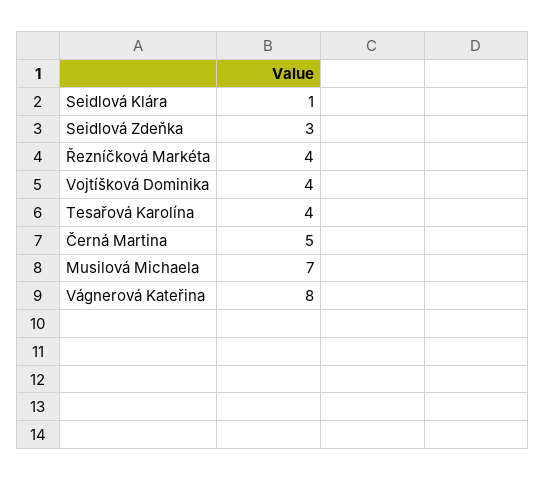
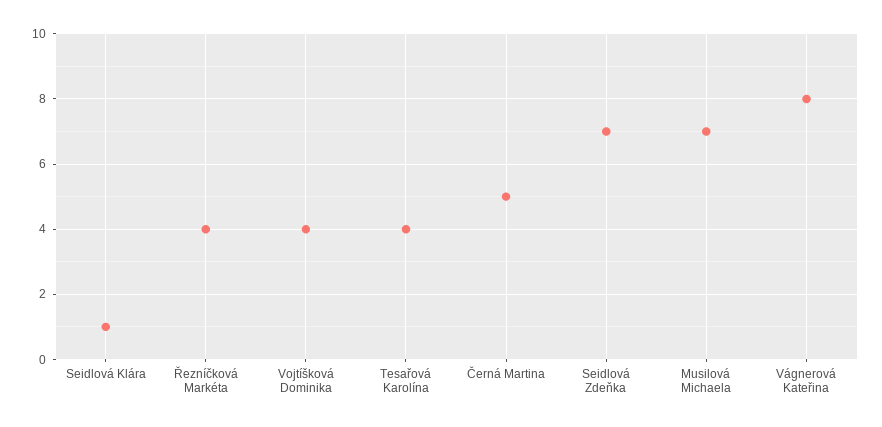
Seidlová Zdeňka: 3 -> 7

